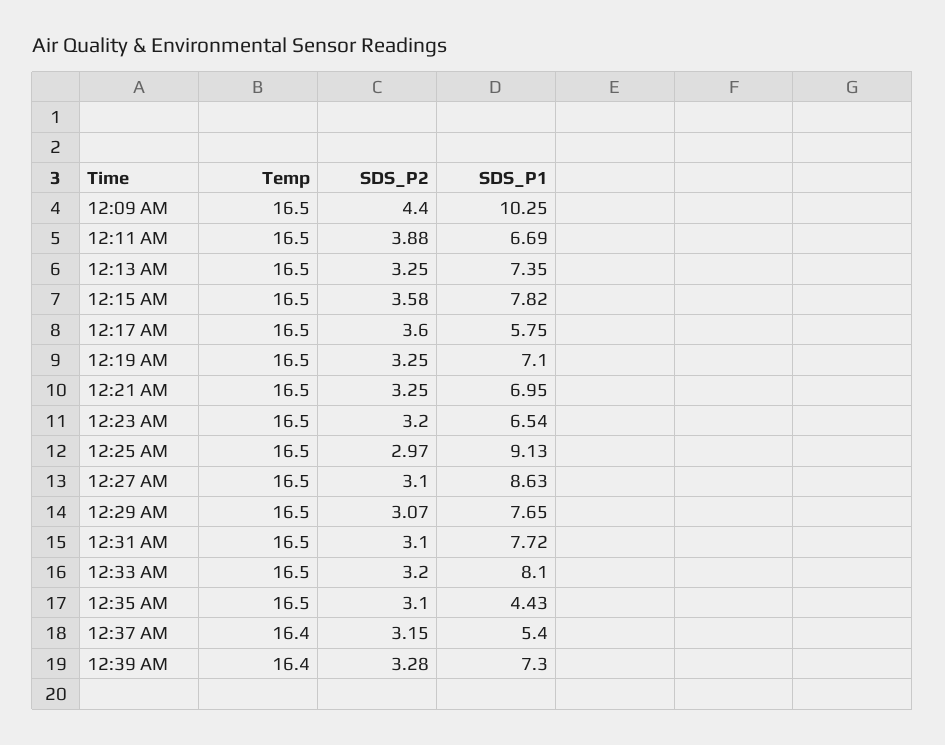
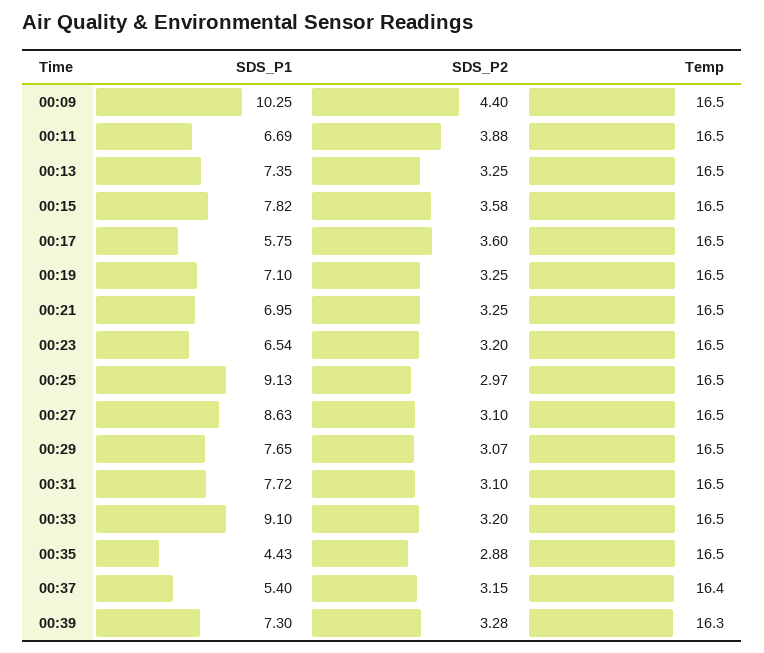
SDS_P1, 12:33 AM: 8.1 -> 9.1
SDS_P2, 12:35 AM: 3.1 -> 2.88
Temp, 12:39 AM: 16.4 -> 16.3

